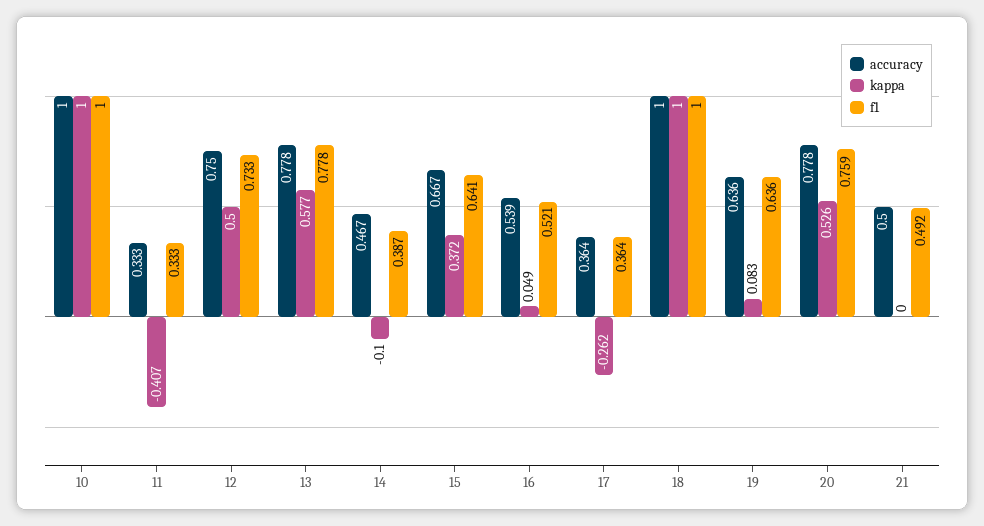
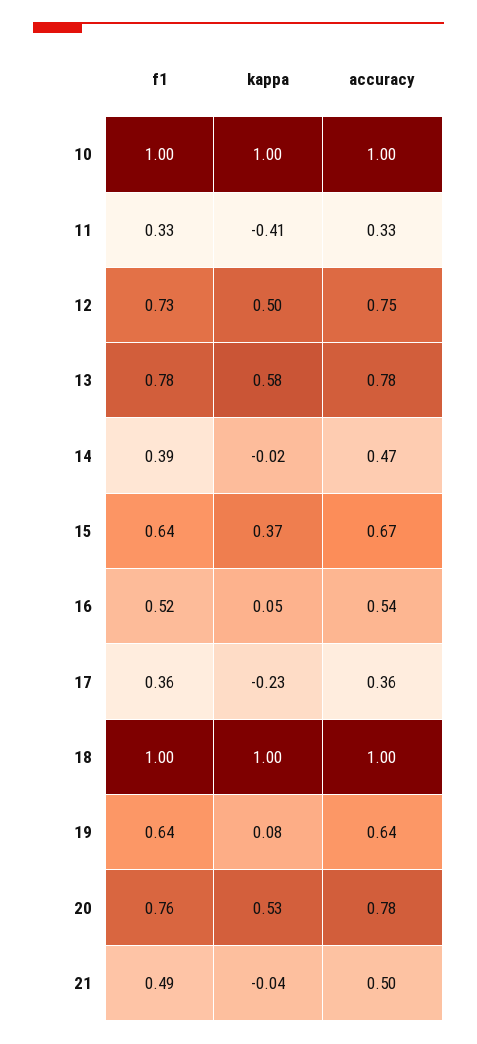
kappa, 14: -0.1 -> -0.02
kappa, 17: -0.262 -> -0.23
kappa, 21: 0 -> -0.04

